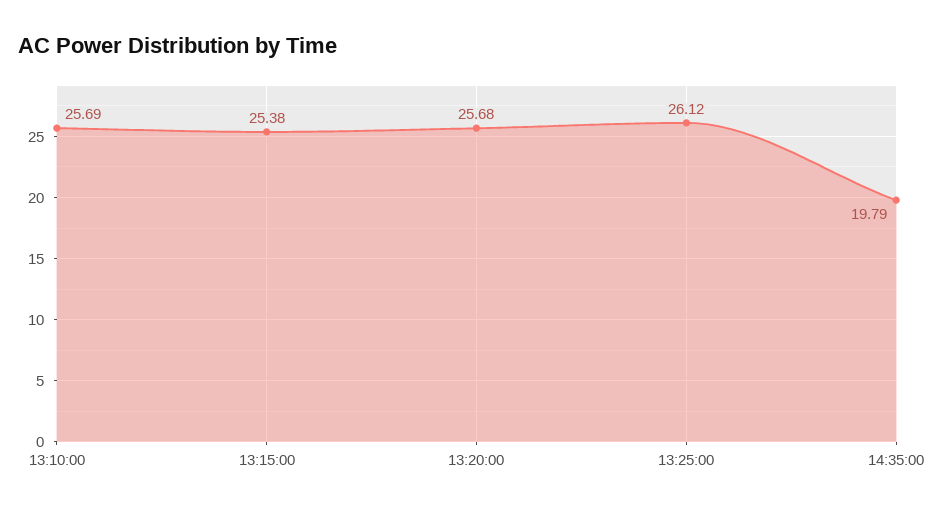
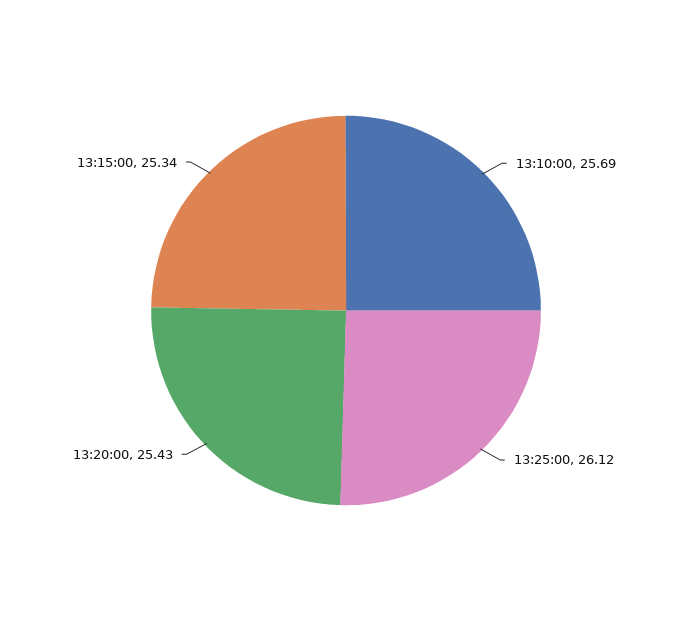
13:15:00: 25.38 -> 25.34
13:20:00: 25.68 -> 25.43
14:35:00: 19.79 -> none

